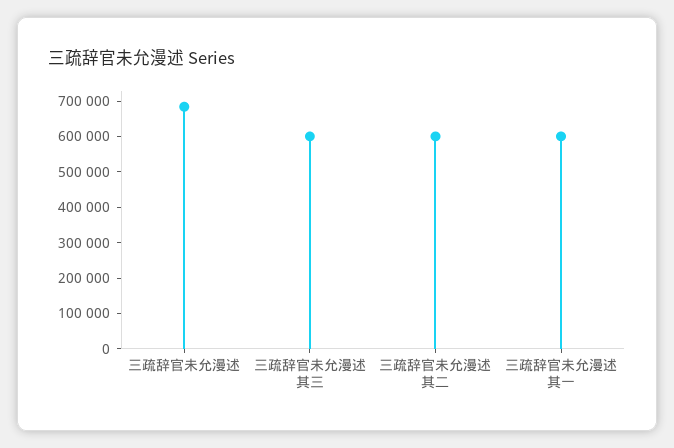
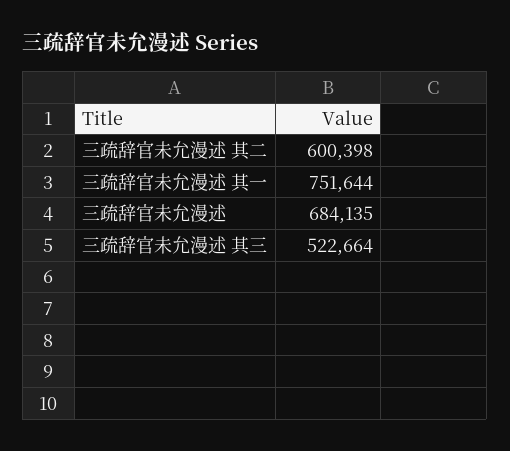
三疏辞官未允漫述 其三: 600000 -> 522664
三疏辞官未允漫述 其一: 600000 -> 751644

